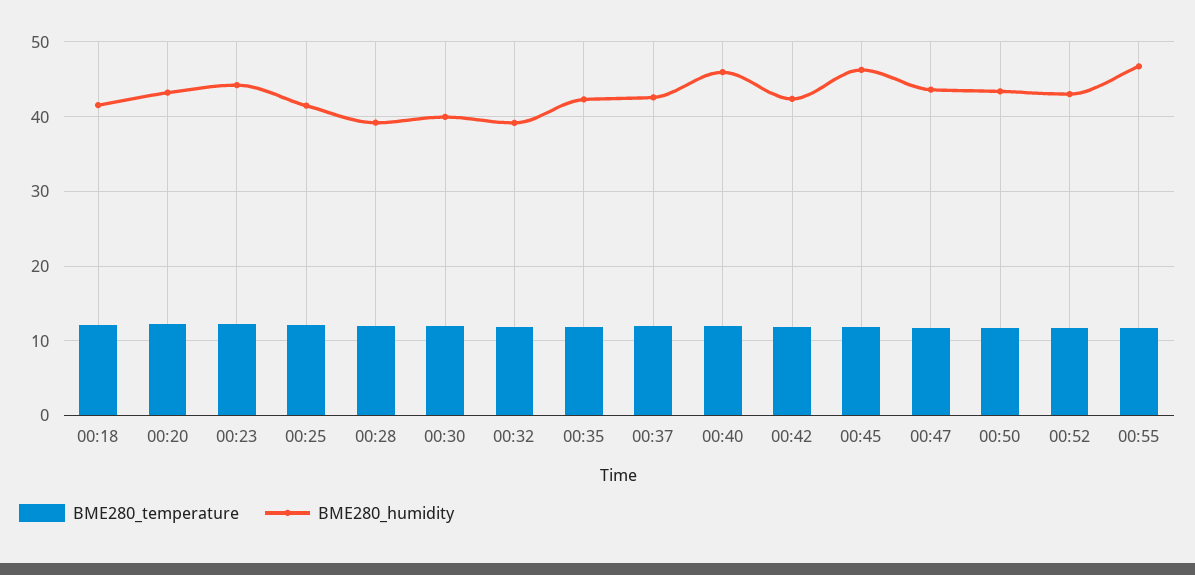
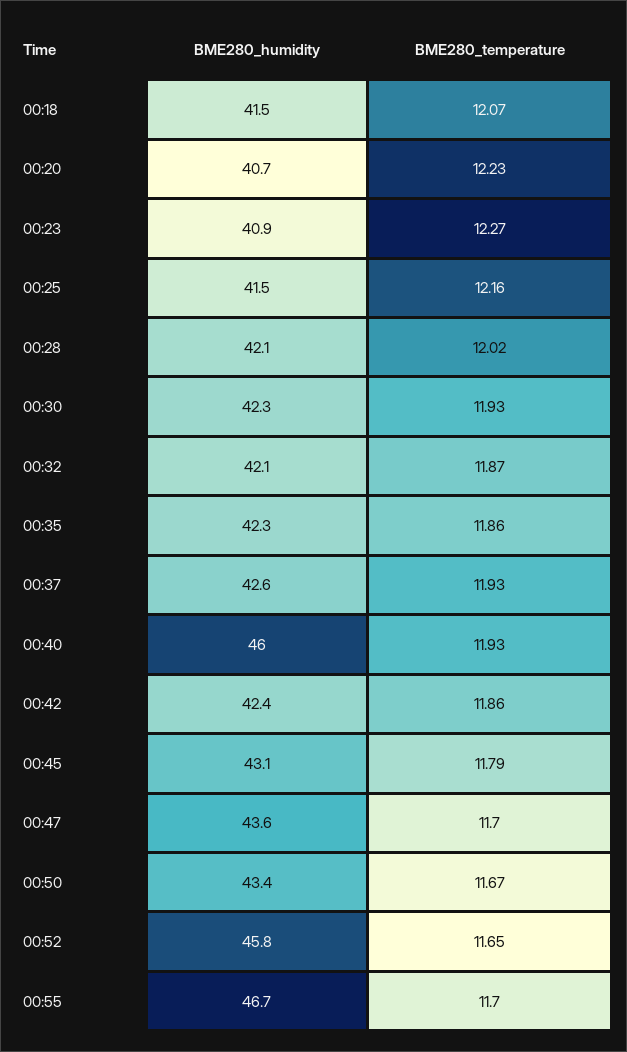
BME280_humidity, 00:20: 43 -> 40.7
BME280_humidity, 00:23: 44 -> 40.9
BME280_humidity, 00:28: 39 -> 42.1
BME280_humidity, 00:30: 40 -> 42.3
BME280_humidity, 00:32: 39 -> 42.1
BME280_humidity, 00:45: 46 -> 43.1
BME280_humidity, 00:52: 43 -> 45.8

